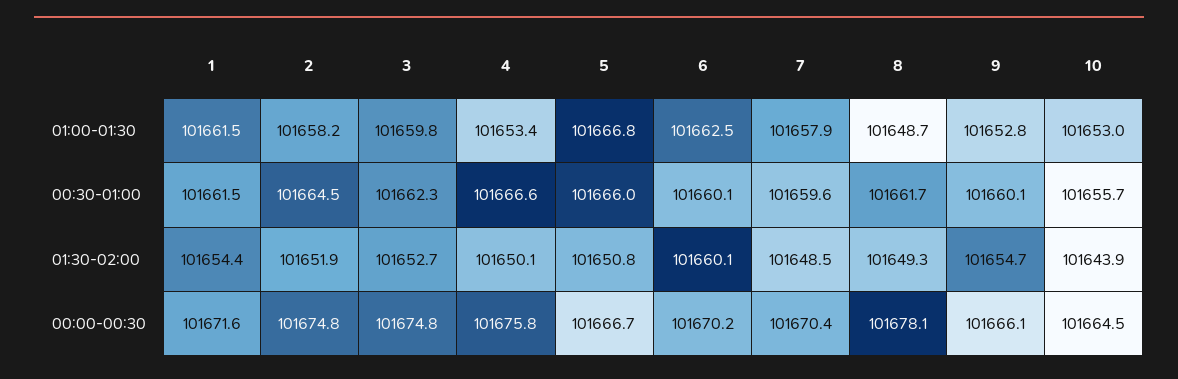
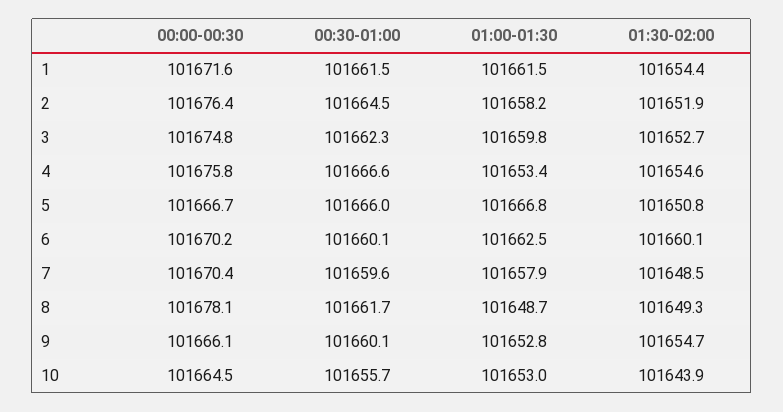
4, 01:30-02:00: 101650.1 -> 101654.6
2, 00:00-00:30: 101674.8 -> 101676.4

